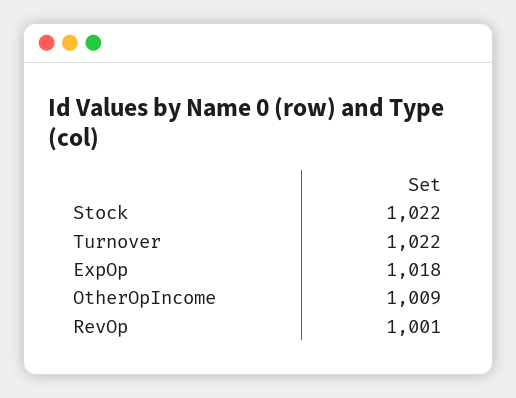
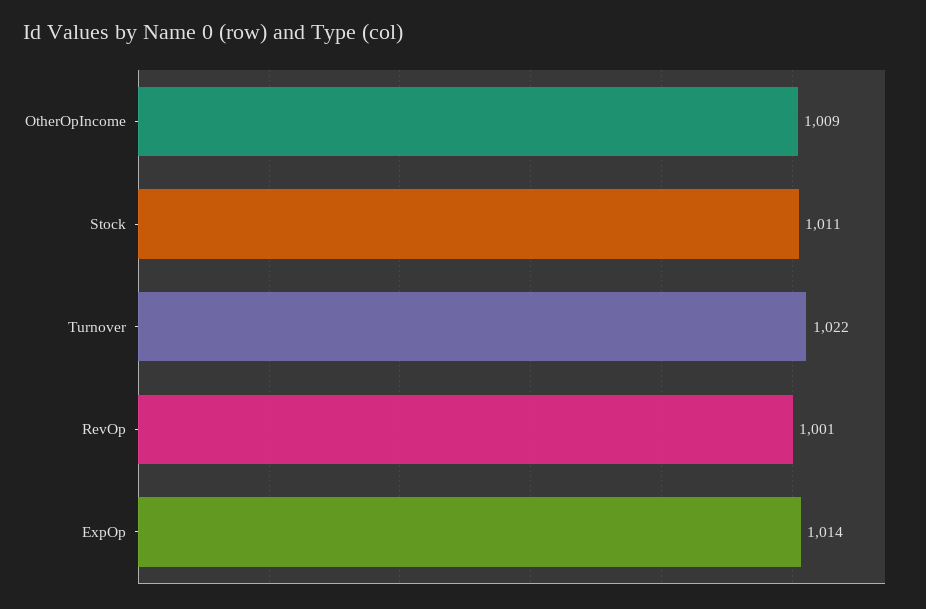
Stock: 1022 -> 1011
ExpOp: 1018 -> 1014

